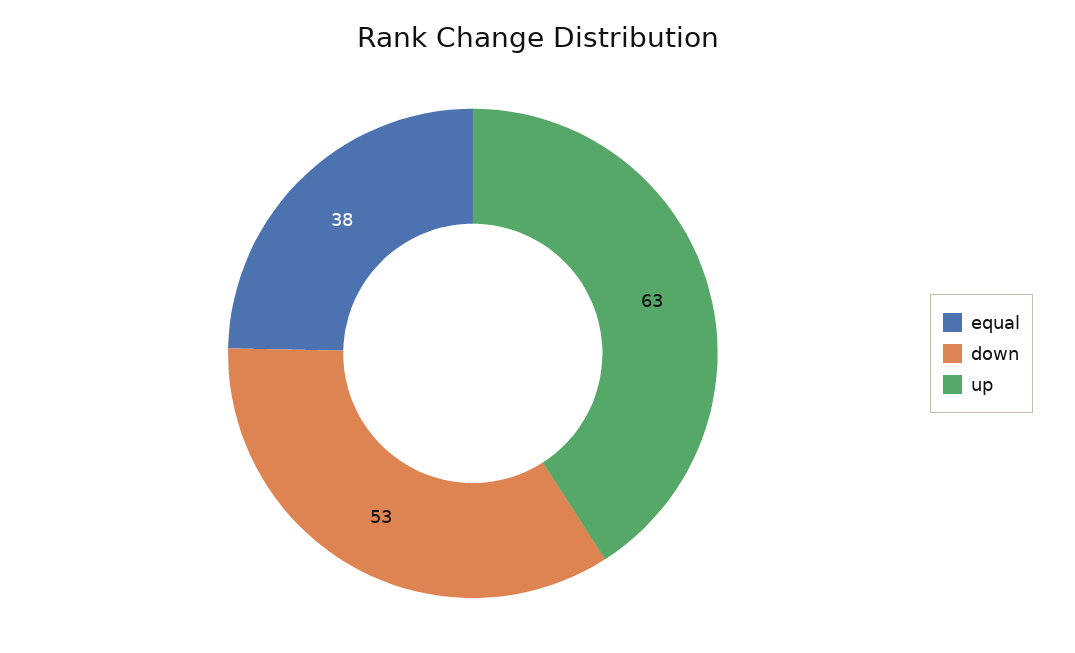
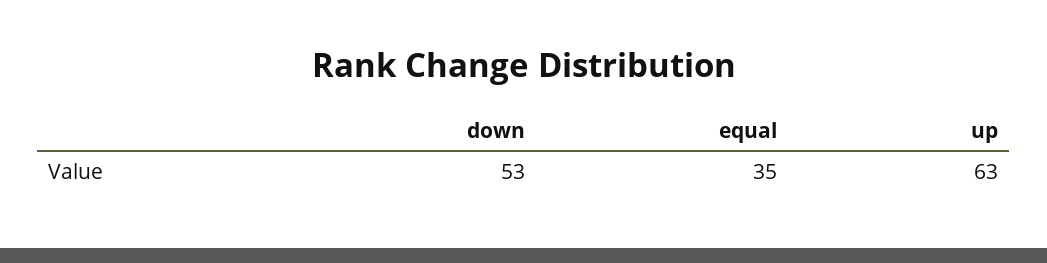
equal: 38 -> 35

